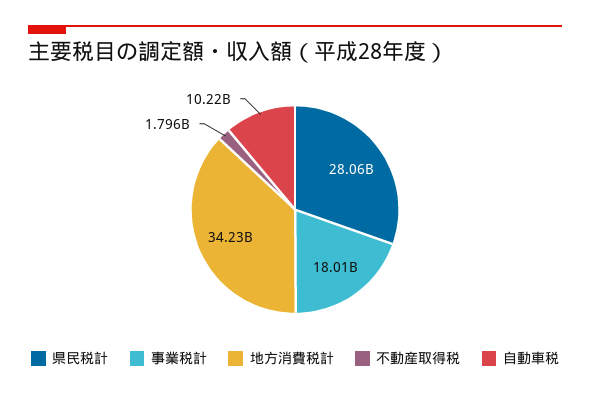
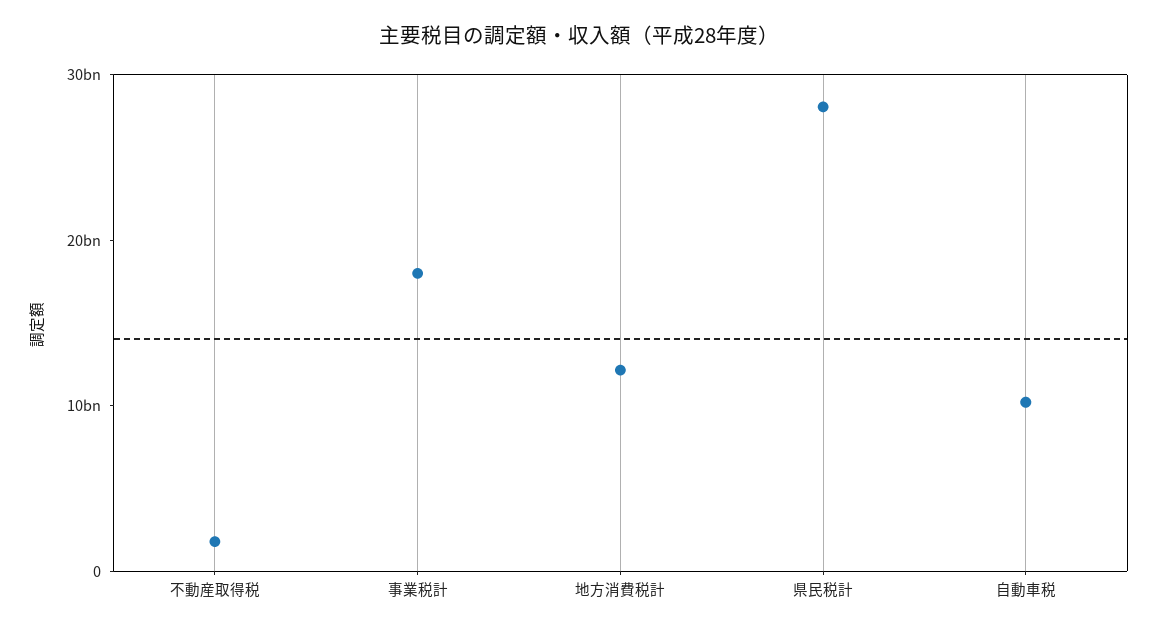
地方消費税計: 34230000000 -> 12000000000

